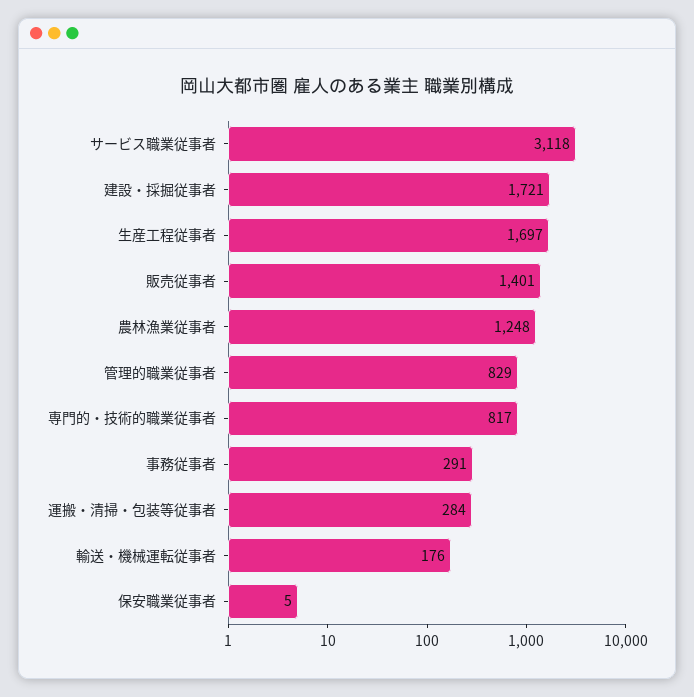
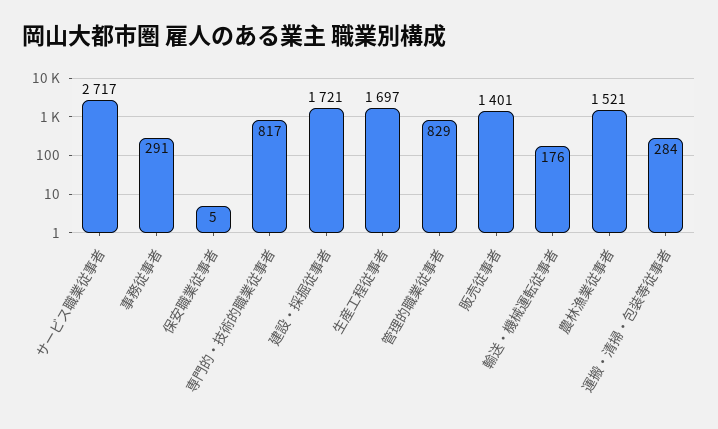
サービス職業従事者: 3118 -> 2717
農林漁業従事者: 1248 -> 1521

